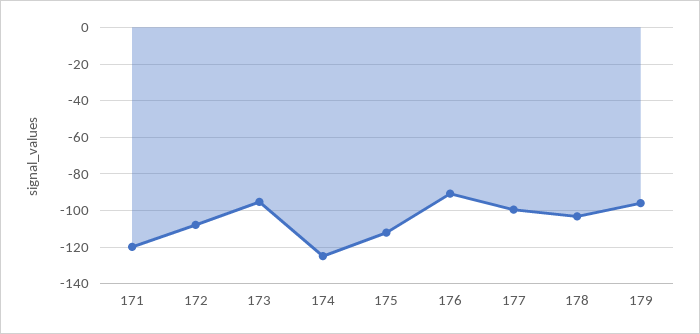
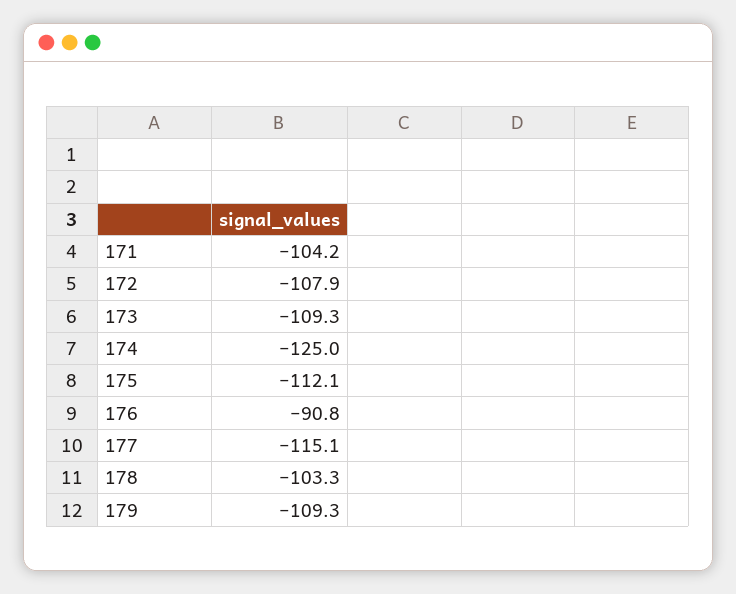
171: -120 -> -104.2
173: -95 -> -109.3
177: -100 -> -115.1
179: -95 -> -109.3

